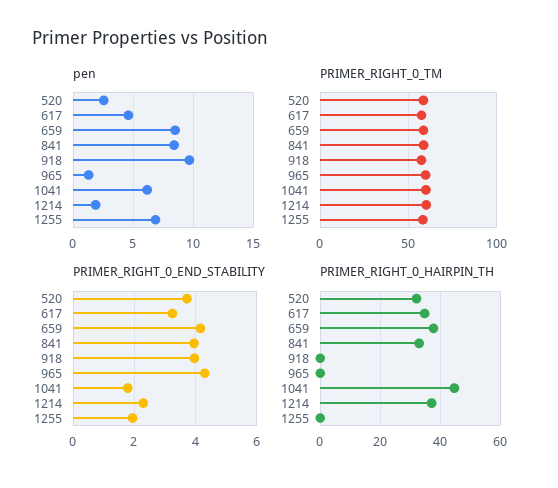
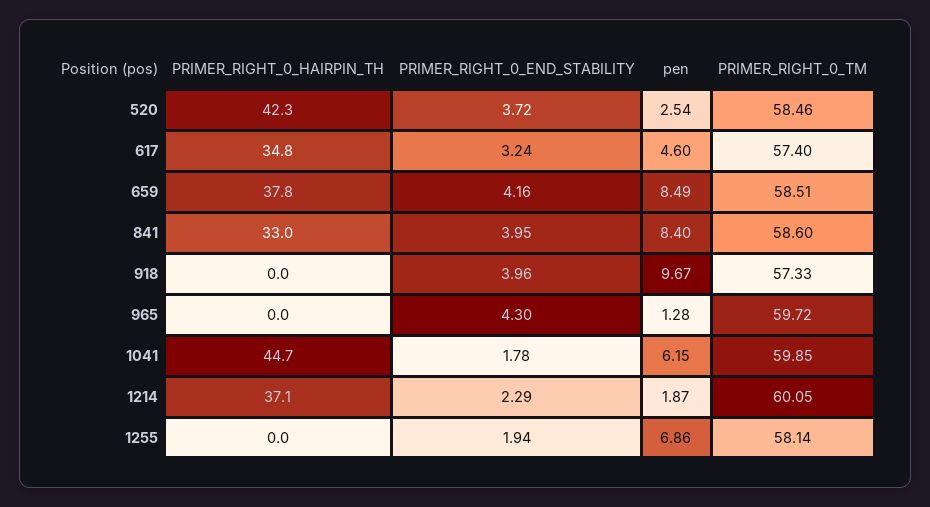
PRIMER_RIGHT_0_HAIRPIN_TH, 520: 32.5 -> 42.3

